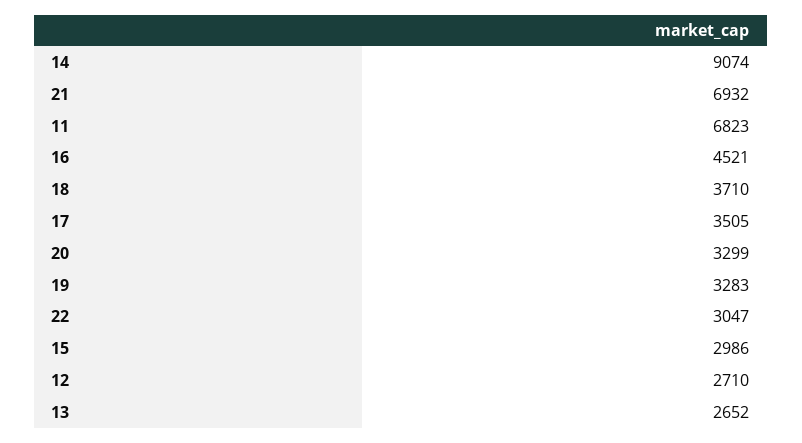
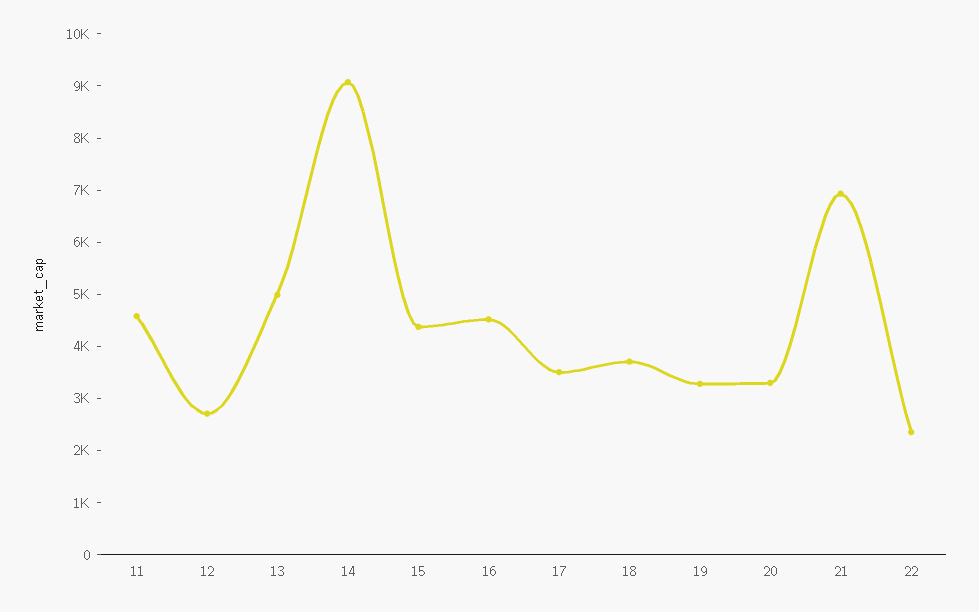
11: 6823 -> 4600
22: 3047 -> 2400
15: 2986 -> 4400
13: 2652 -> 5000

